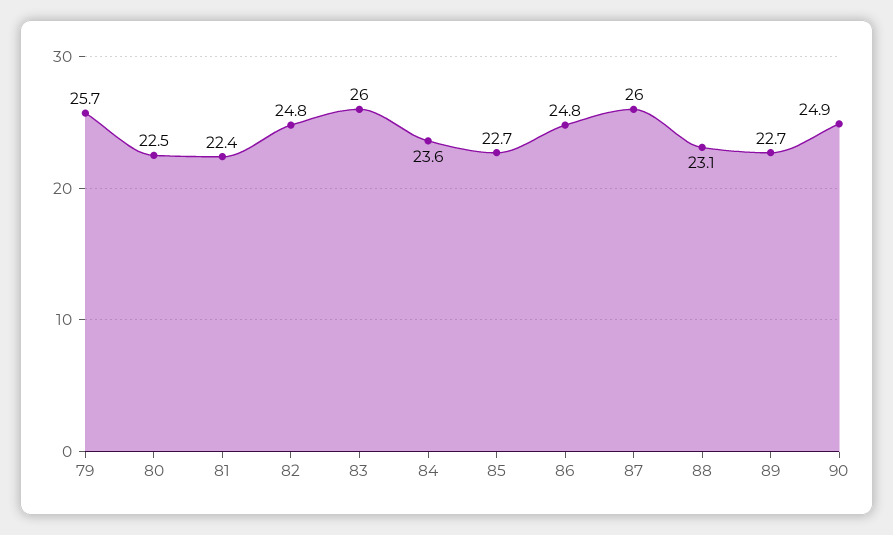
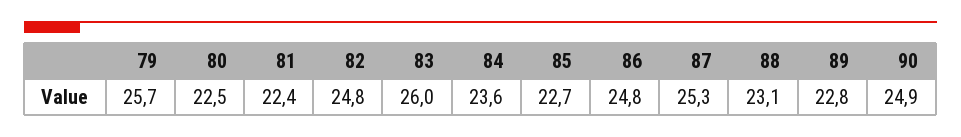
87: 26 -> 25.3
89: 22.7 -> 22.8

